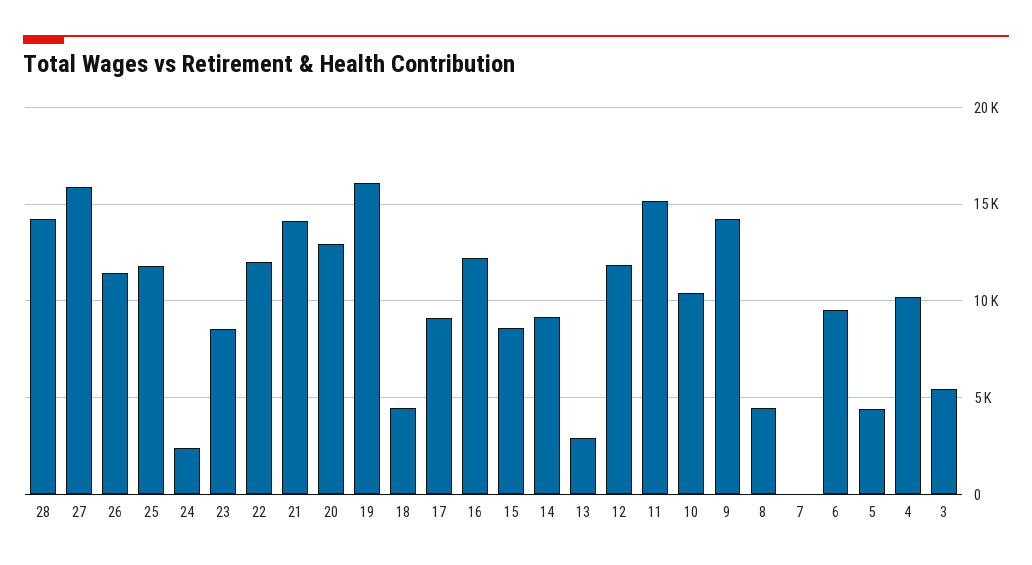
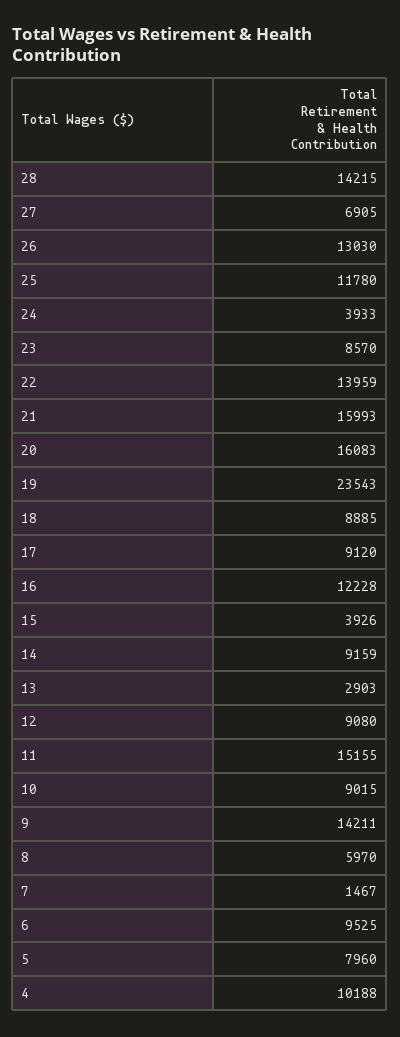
27: 16000 -> 6905
26: 11500 -> 13030
24: 2500 -> 3933
22: 12000 -> 13959
21: 14000 -> 15993
20: 13000 -> 16083
19: 16000 -> 23543
18: 4500 -> 8885
15: 8500 -> 3926
12: 12000 -> 9080
10: 10500 -> 9015
8: 4500 -> 5970
7: 0 -> 1467
5: 4500 -> 7960
3: 5500 -> none

